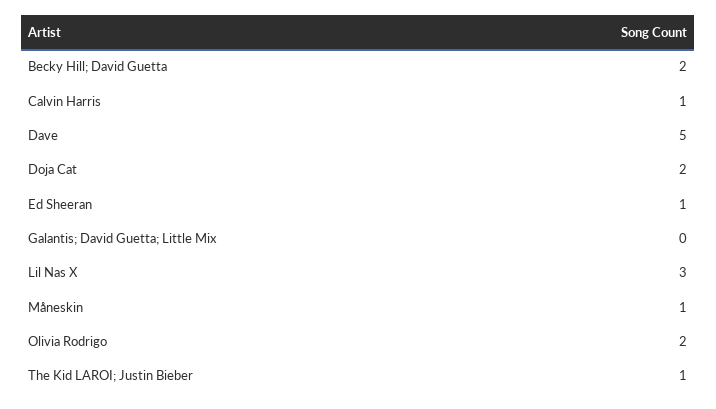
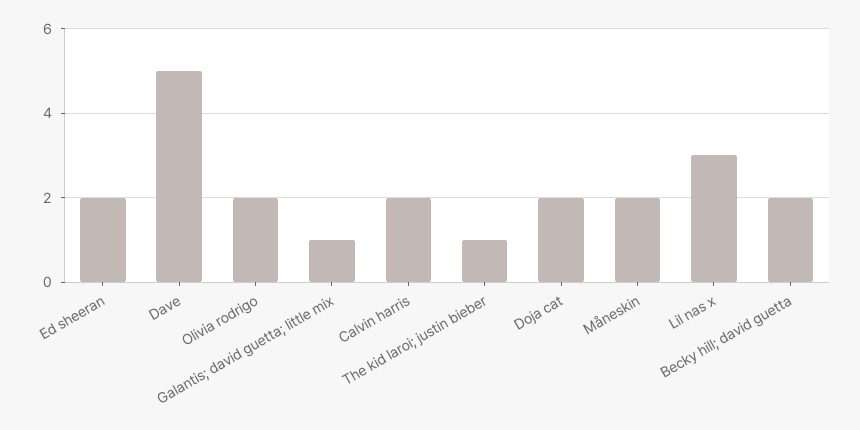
Calvin Harris: 1 -> 2
Ed Sheeran: 1 -> 2
Galantis; David Guetta; Little Mix: 0 -> 1
Måneskin: 1 -> 2

